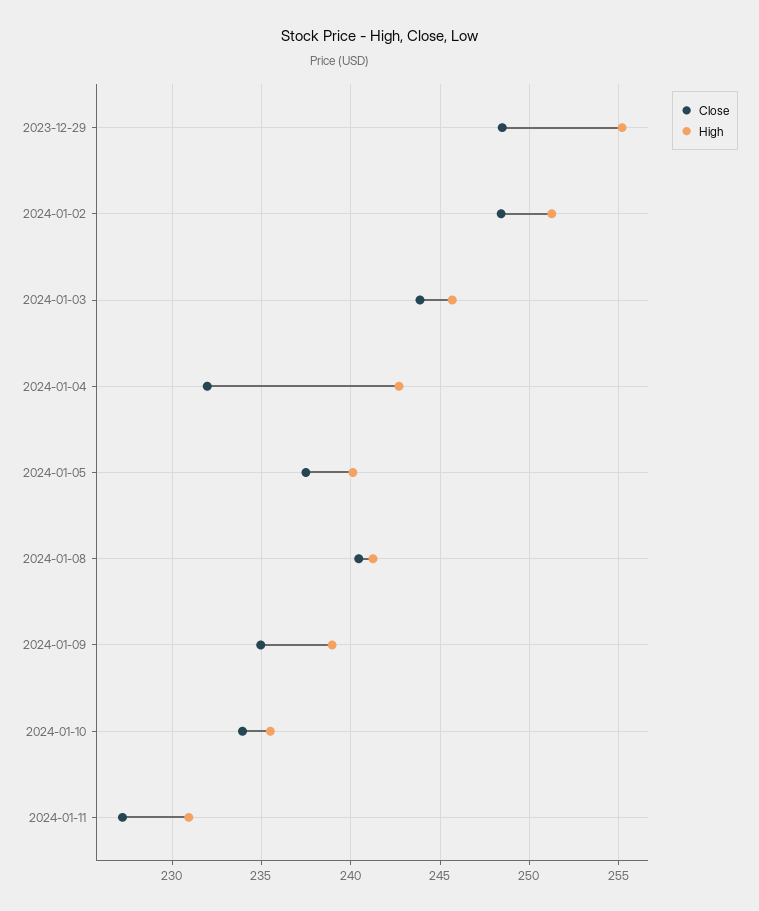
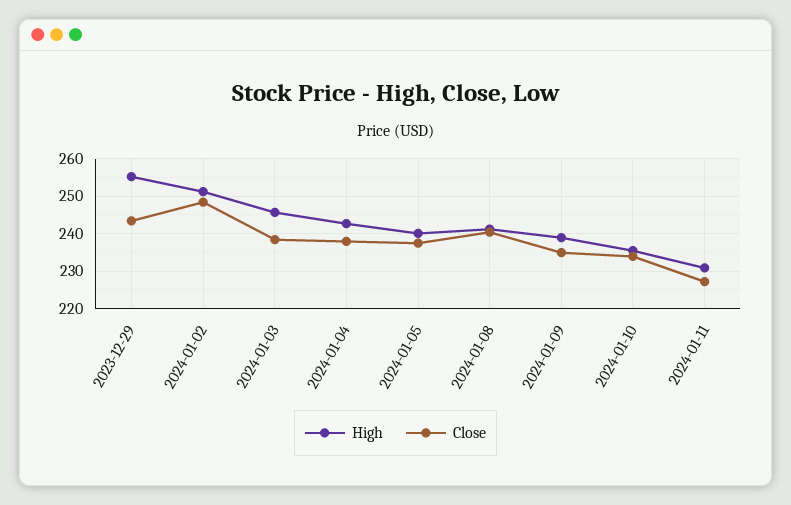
Close, 2023-12-29: 248.5 -> 244
Close, 2024-01-03: 244 -> 238
Close, 2024-01-04: 232 -> 238

